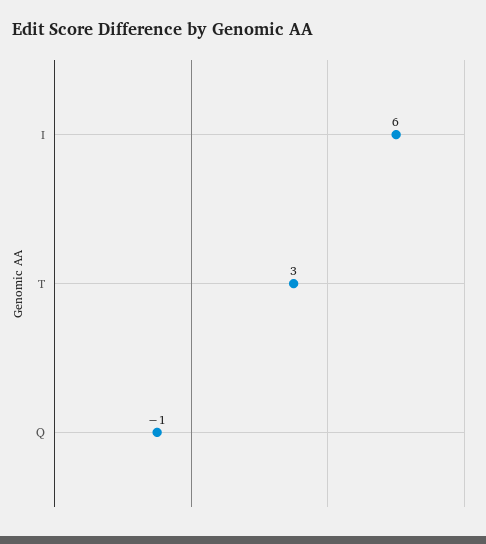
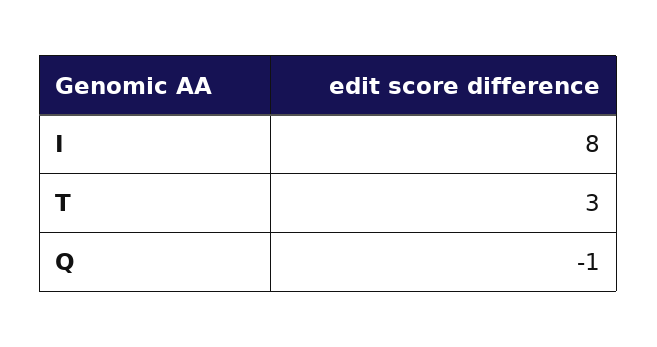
I: 6 -> 8

